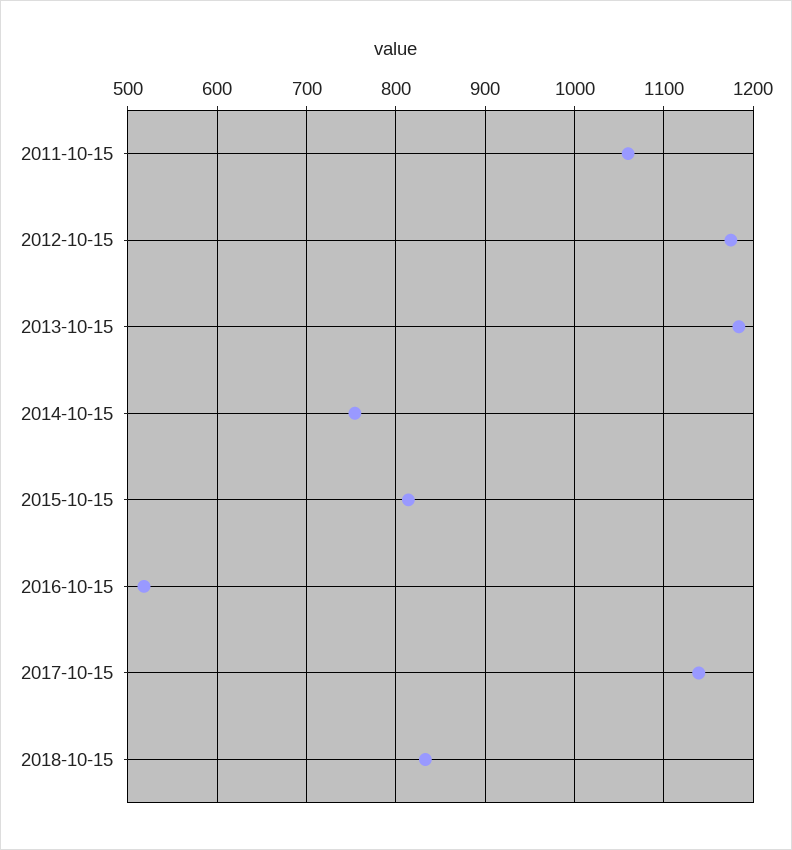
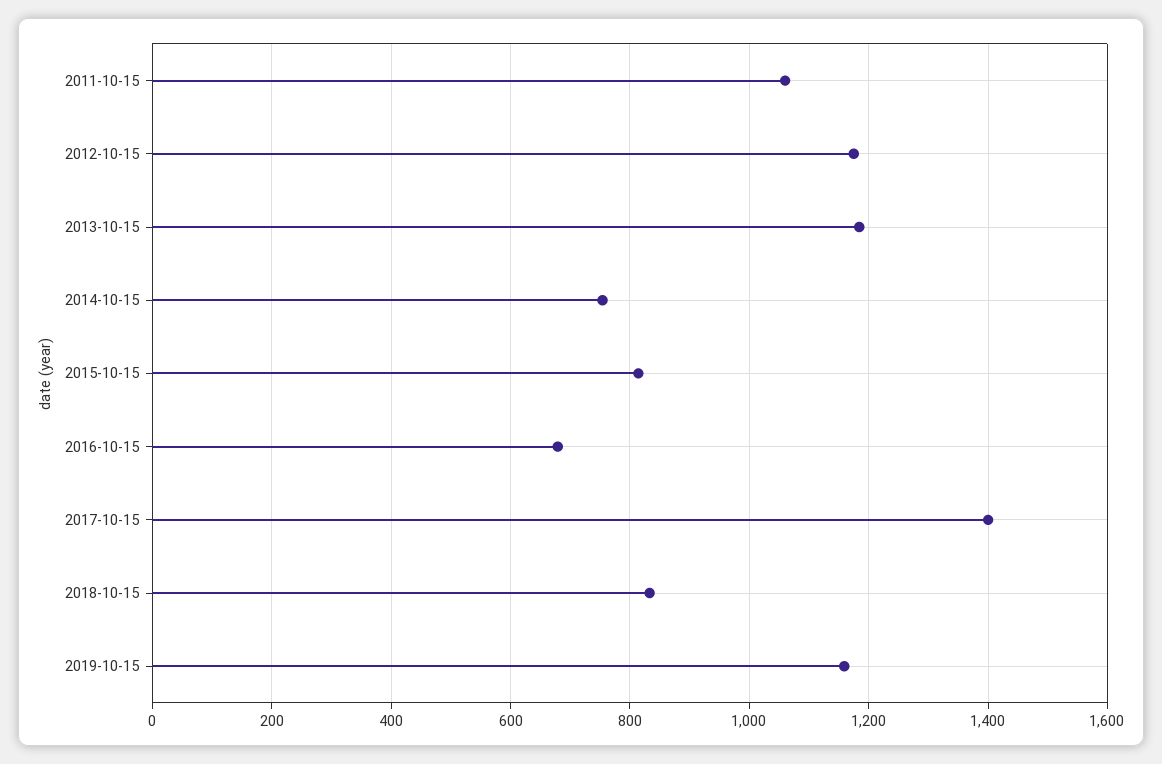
2016-10-15: 520 -> 680
2017-10-15: 1140 -> 1400
2019-10-15: none -> 1160

